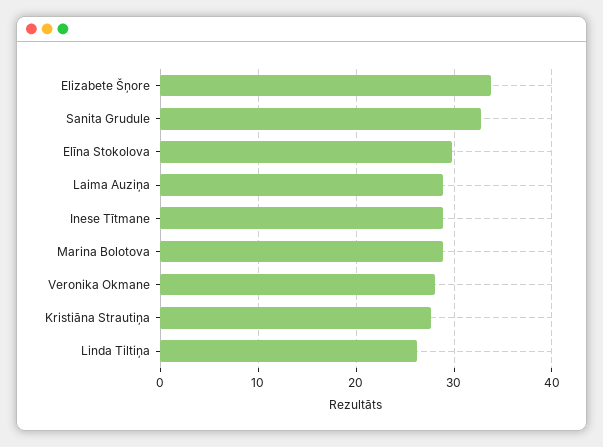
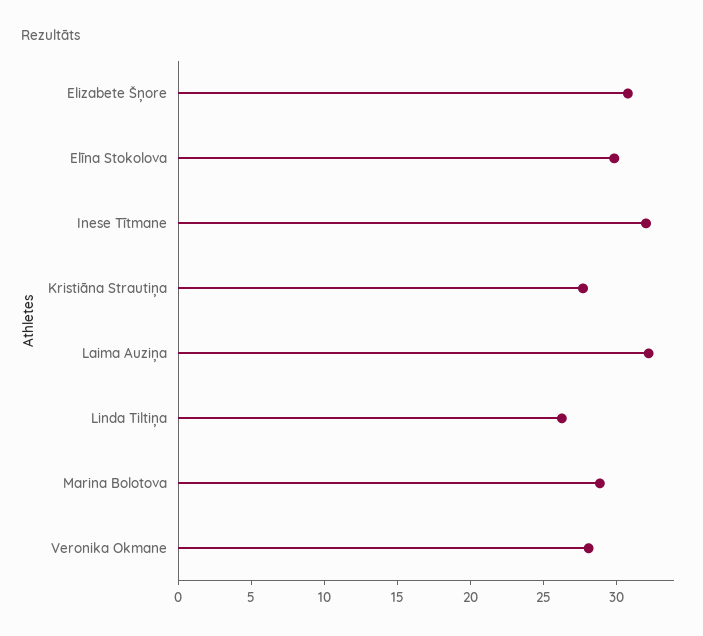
Elizabete Šņore: 34 -> 31
Sanita Grudule: 33 -> none
Laima Auziņa: 29 -> 32
Inese Tītmane: 29 -> 32

